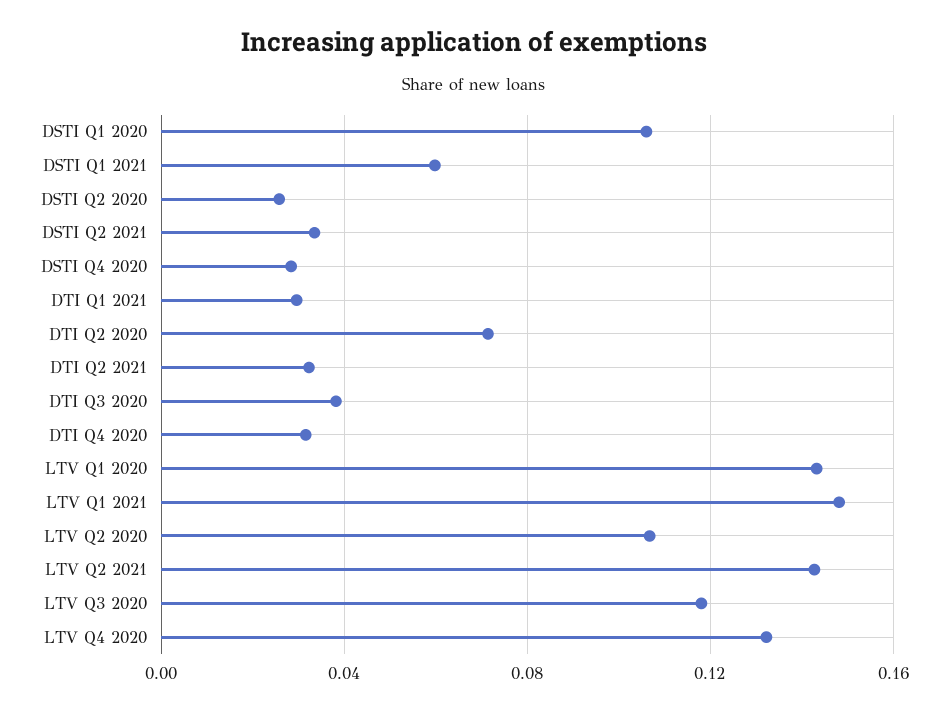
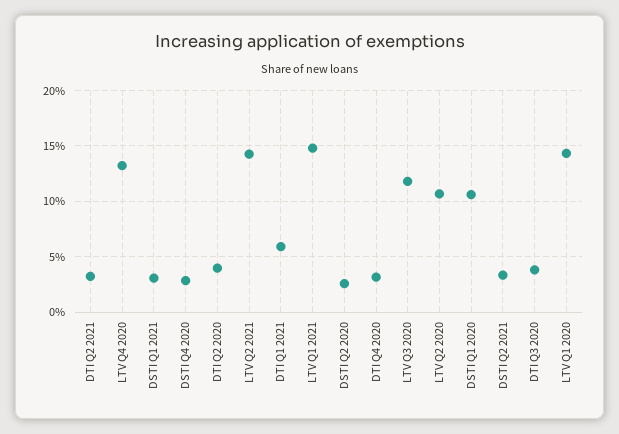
DSTI Q1 2021: 0.06 -> 0.03
DTI Q1 2021: 0.03 -> 0.06
DTI Q2 2020: 0.07 -> 0.04

